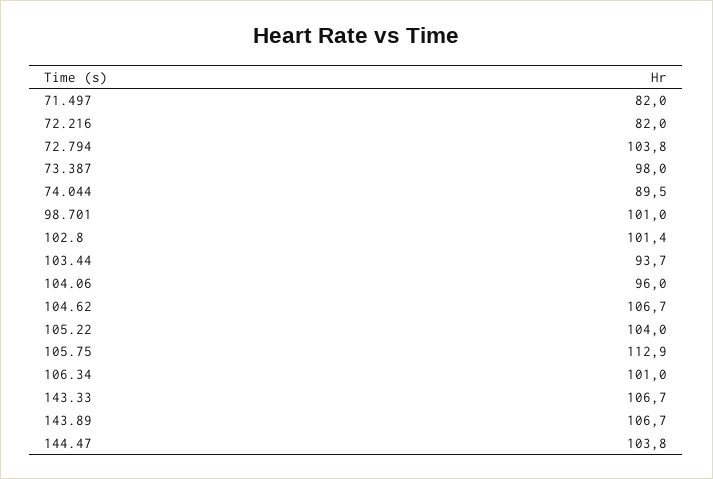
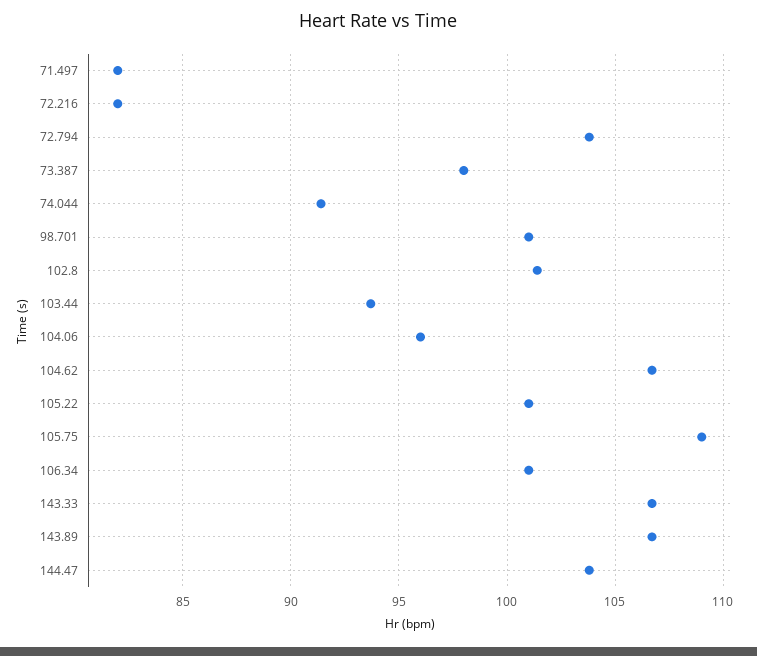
74.044: 89.5 -> 91.5
105.22: 104 -> 101
105.75: 112.9 -> 109

